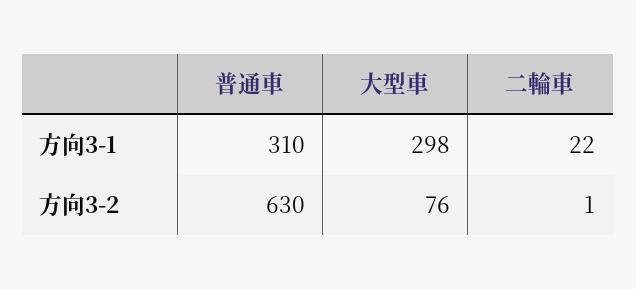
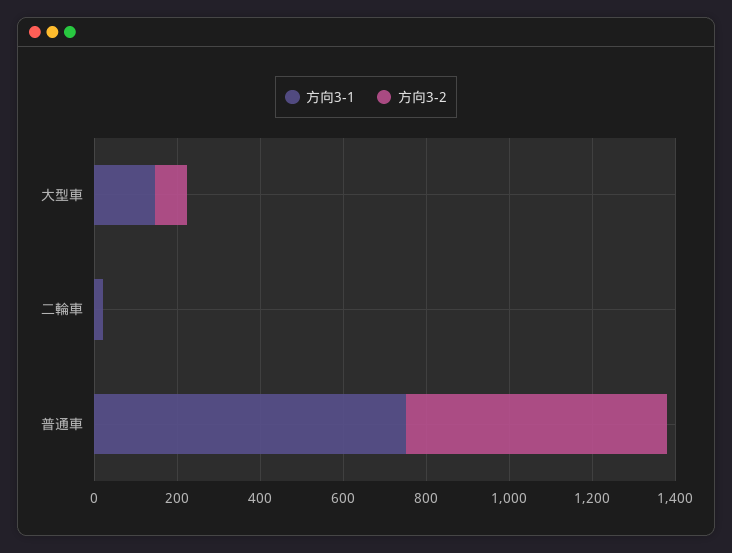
方向3-1, 普通車: 310 -> 750
方向3-1, 大型車: 298 -> 150

